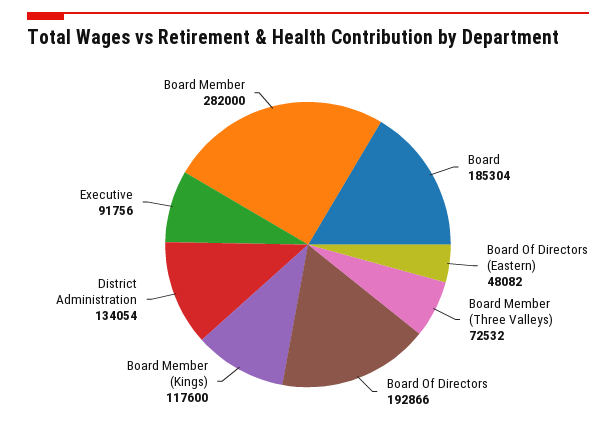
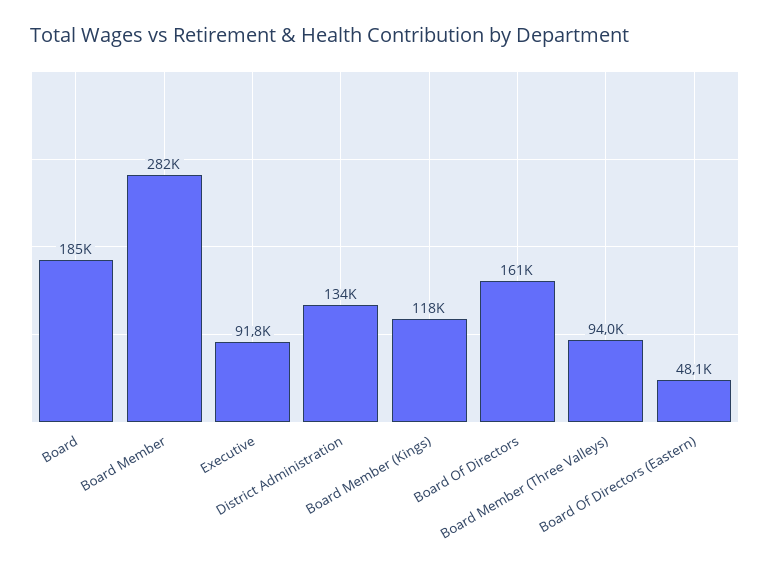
Board Member (Three Valleys): 72532 -> 94000
Board Of Directors: 192866 -> 161000

